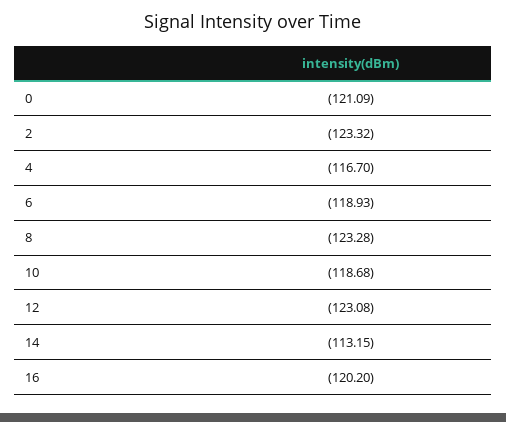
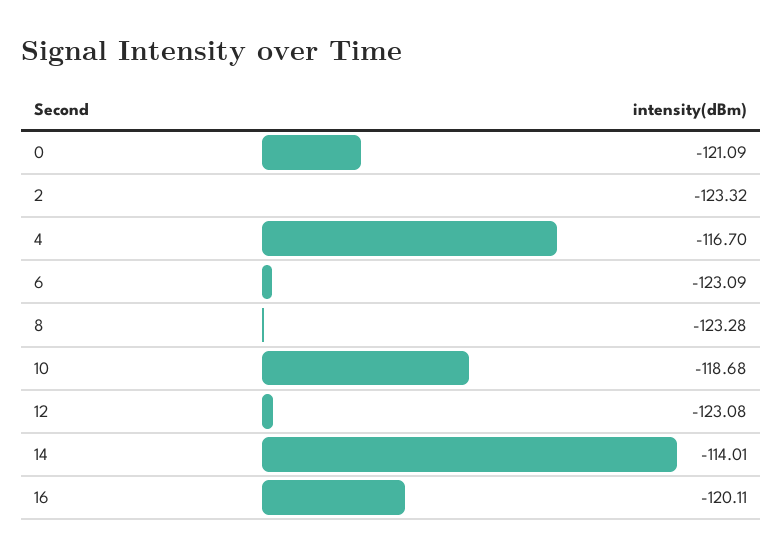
6: -118.93 -> -123.09
14: -113.15 -> -114.01
16: -120.2 -> -120.11

